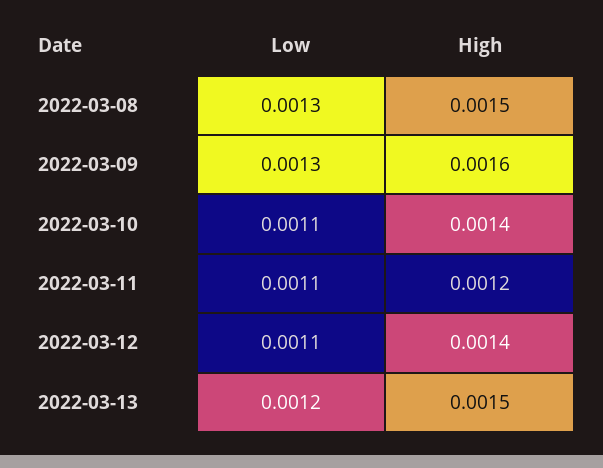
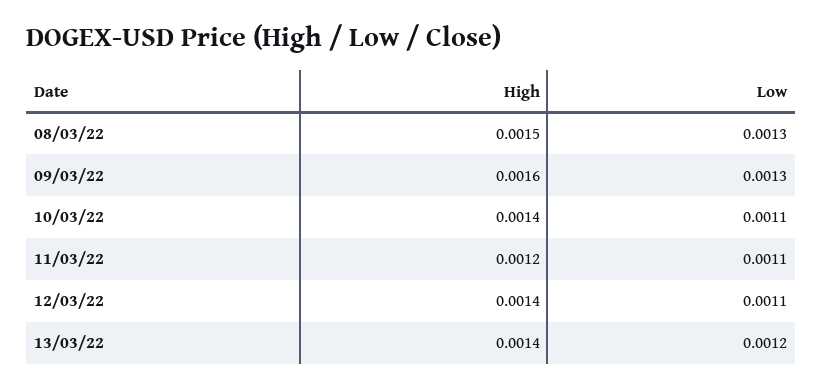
High, 2022-03-13: 0.0015 -> 0.0014

